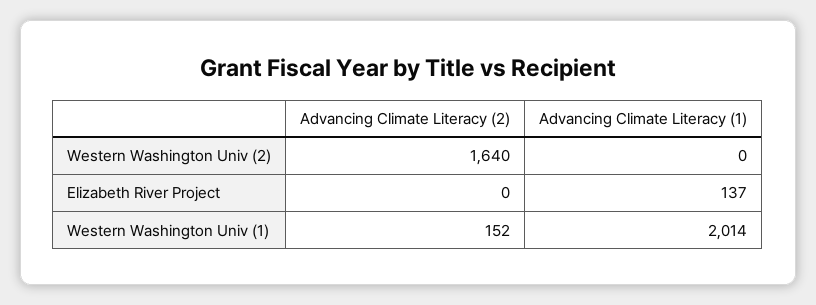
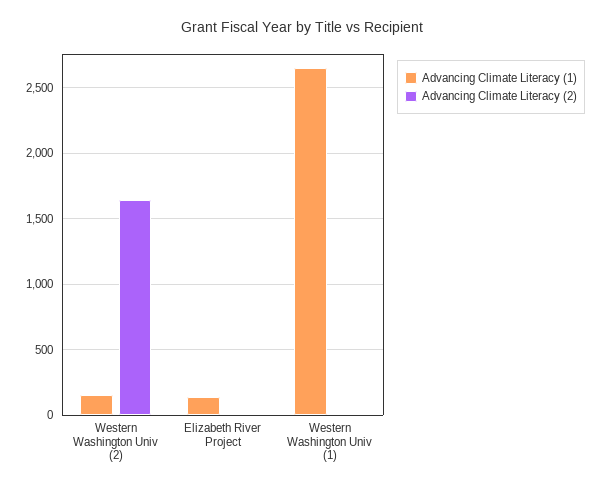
Advancing Climate Literacy (1), Western Washington Univ (2): 0 -> 150
Advancing Climate Literacy (2), Western Washington Univ (1): 152 -> 0
Advancing Climate Literacy (1), Western Washington Univ (1): 2014 -> 2650

